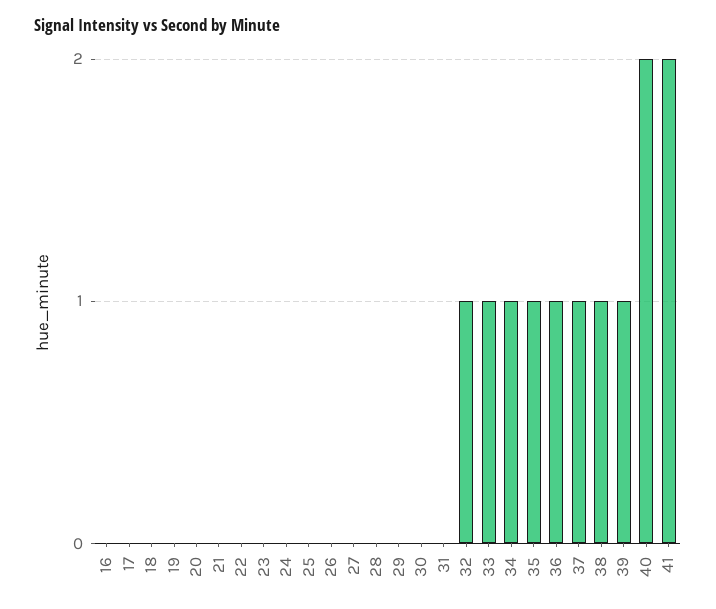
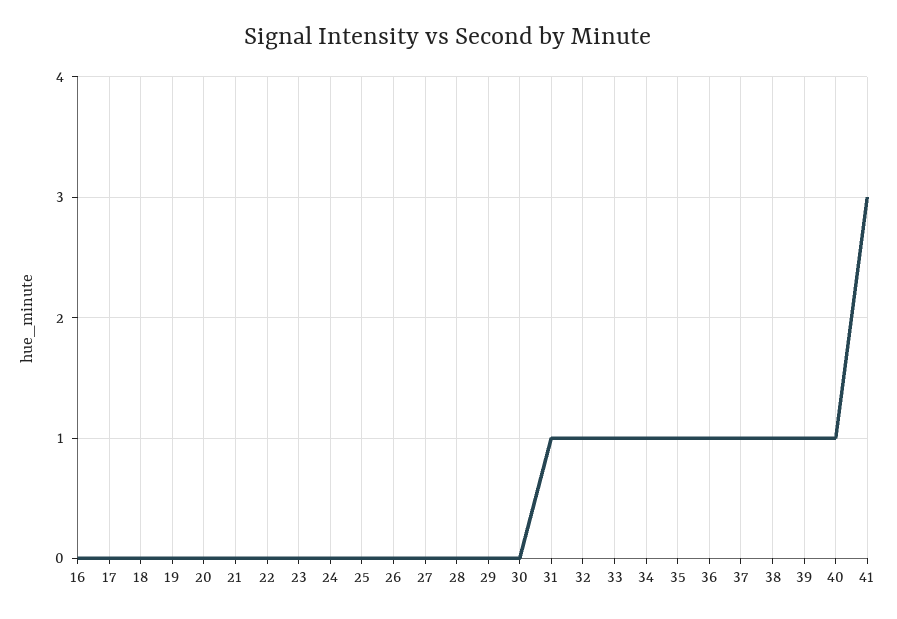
31: 0 -> 1
40: 2 -> 1
41: 2 -> 3

